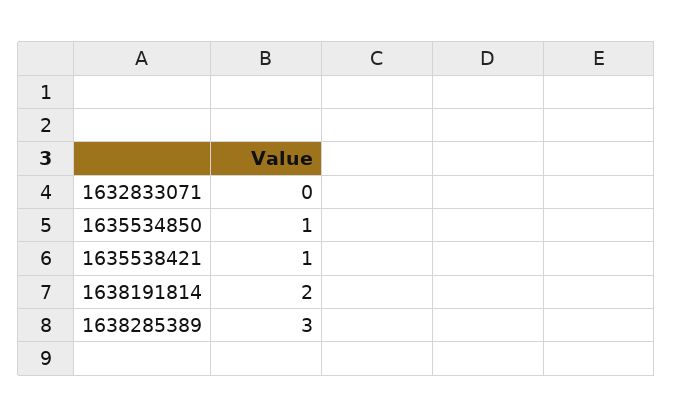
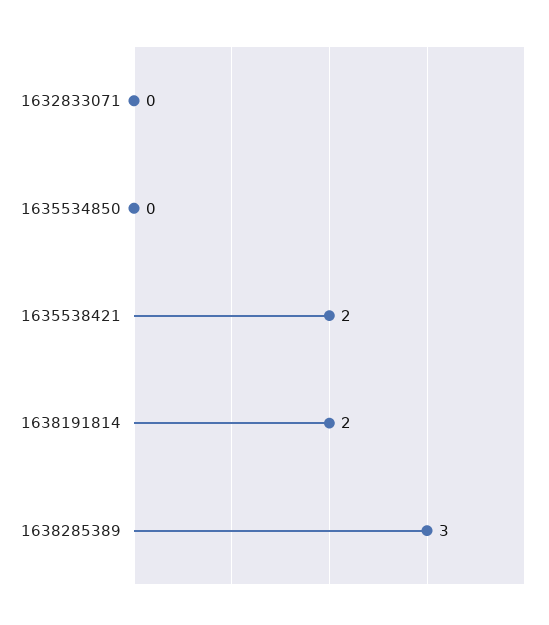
1635534850: 1 -> 0
1635538421: 1 -> 2

